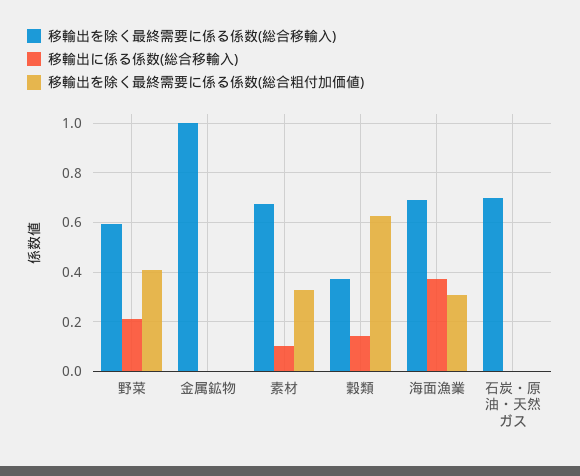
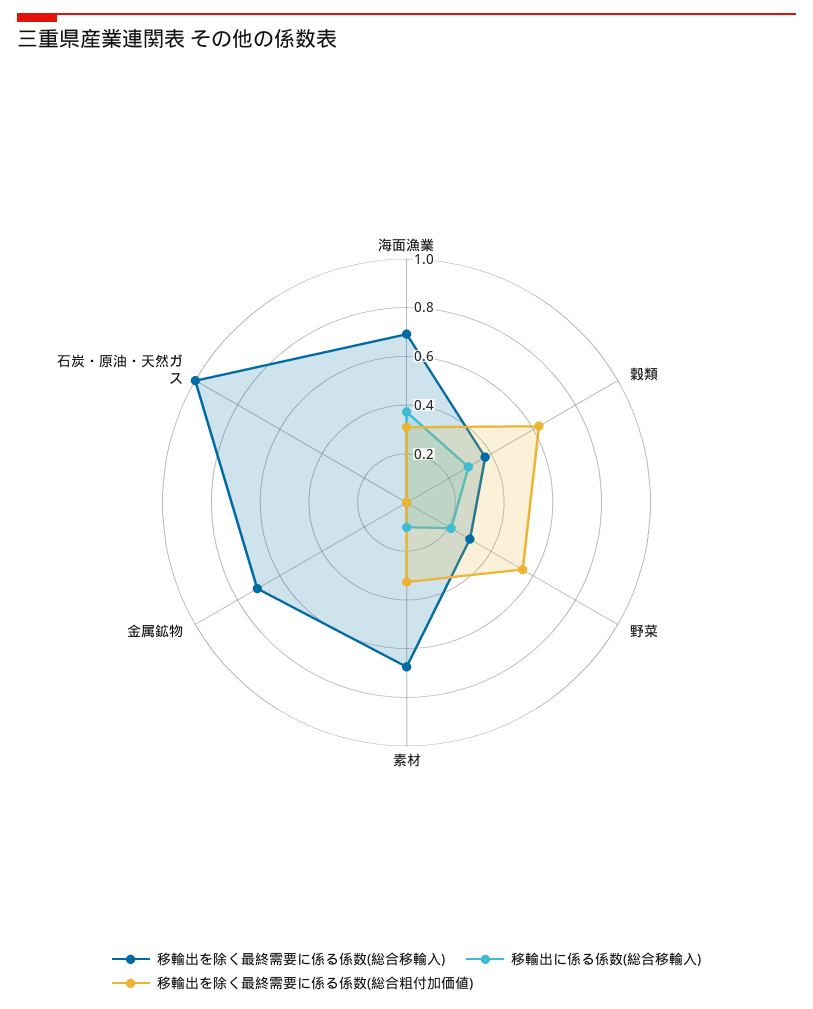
移輸出を除く最終需要に係る係数(総合移輸入), 野菜: 0.6 -> 0.3
移輸出を除く最終需要に係る係数(総合粗付加価値), 野菜: 0.4 -> 0.55
移輸出を除く最終需要に係る係数(総合移輸入), 金属鉱物: 1 -> 0.7
移輸出に係る係数(総合移輸入), 穀類: 0.15 -> 0.3
移輸出を除く最終需要に係る係数(総合移輸入), 石炭・原油・天然ガス: 0.7 -> 1

